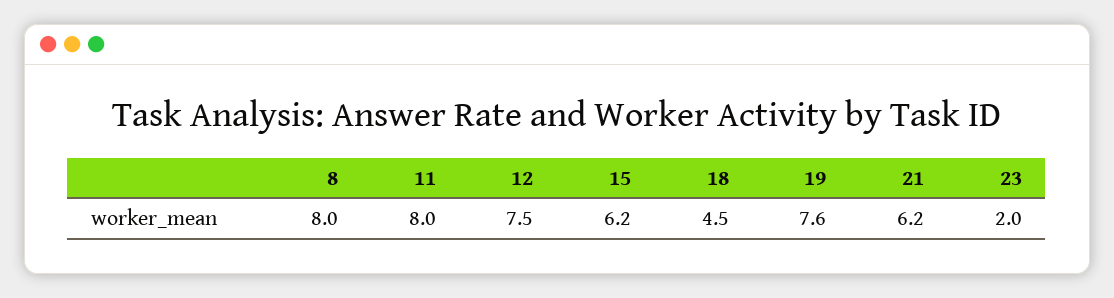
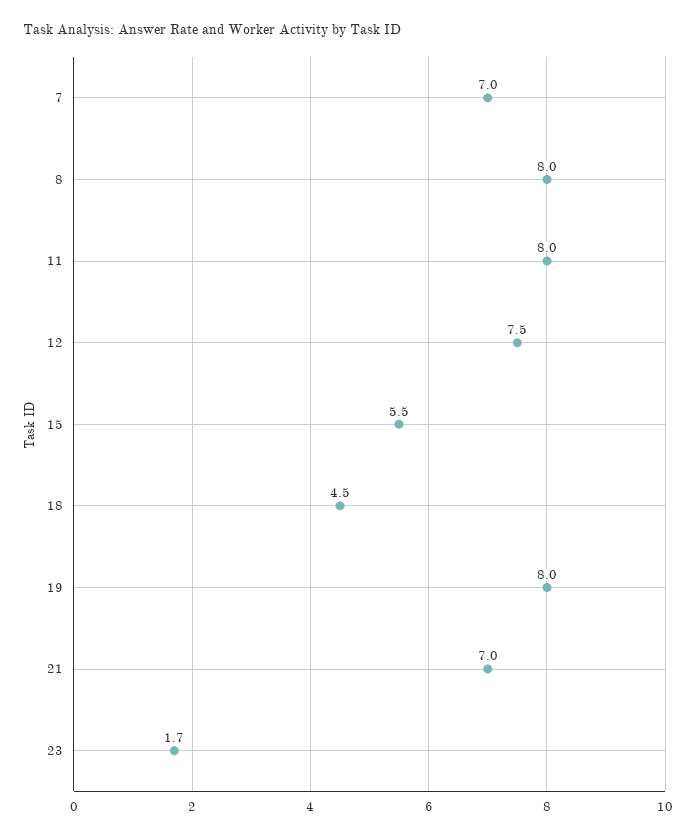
15: 6.2 -> 5.5
19: 7.6 -> 8
21: 6.2 -> 7
23: 2 -> 1.7
7: none -> 7

